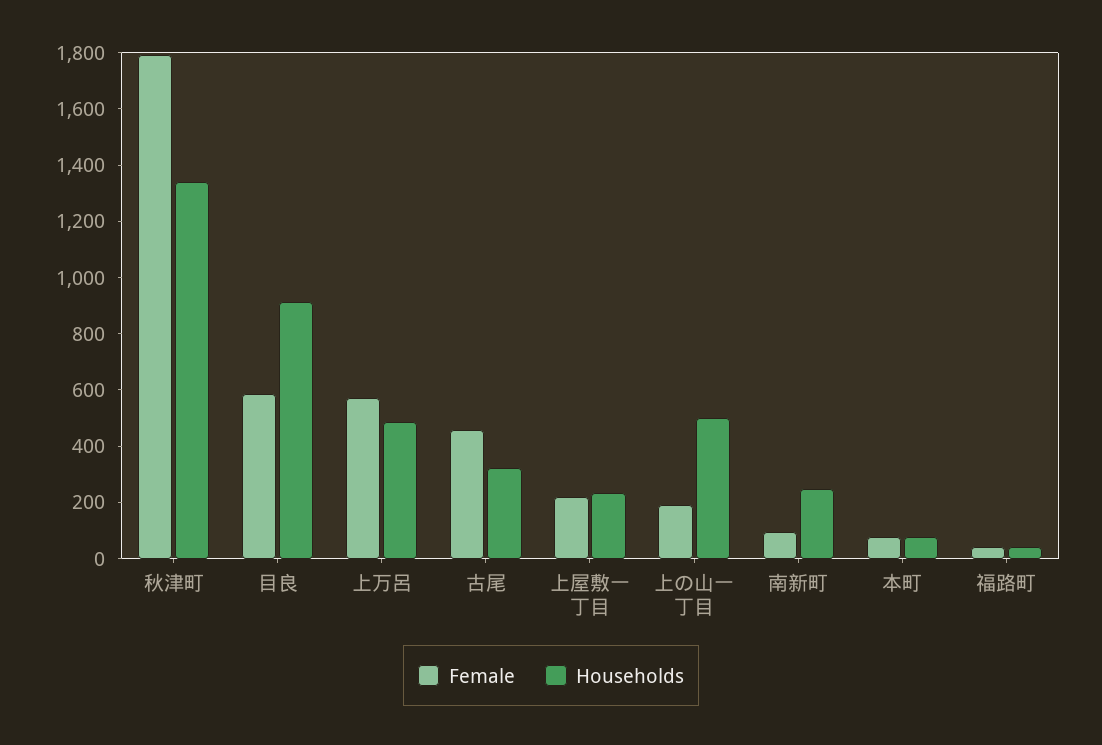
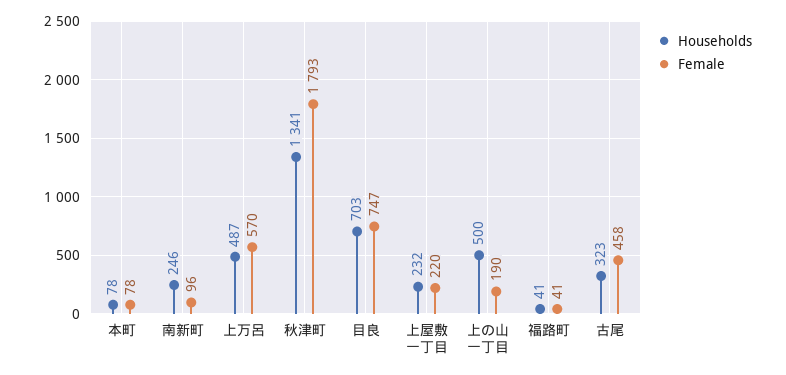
Female, 目良: 600 -> 747
Households, 目良: 900 -> 703

